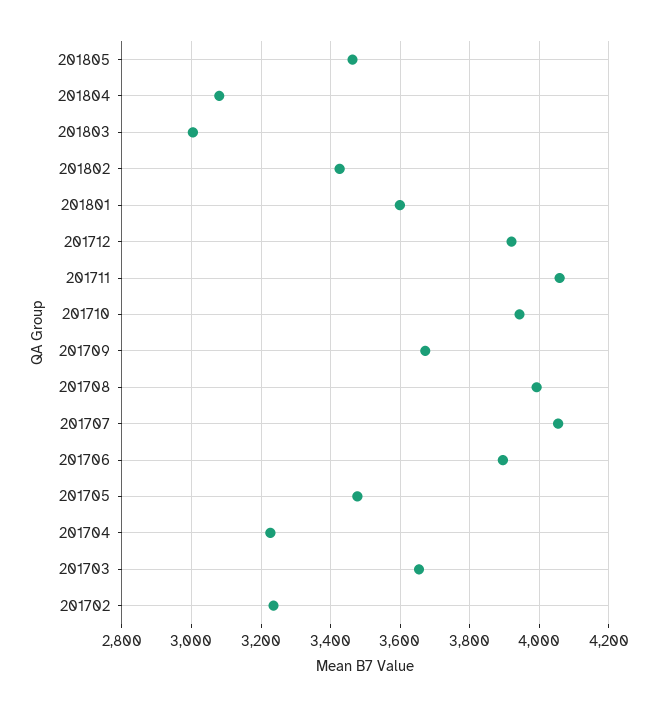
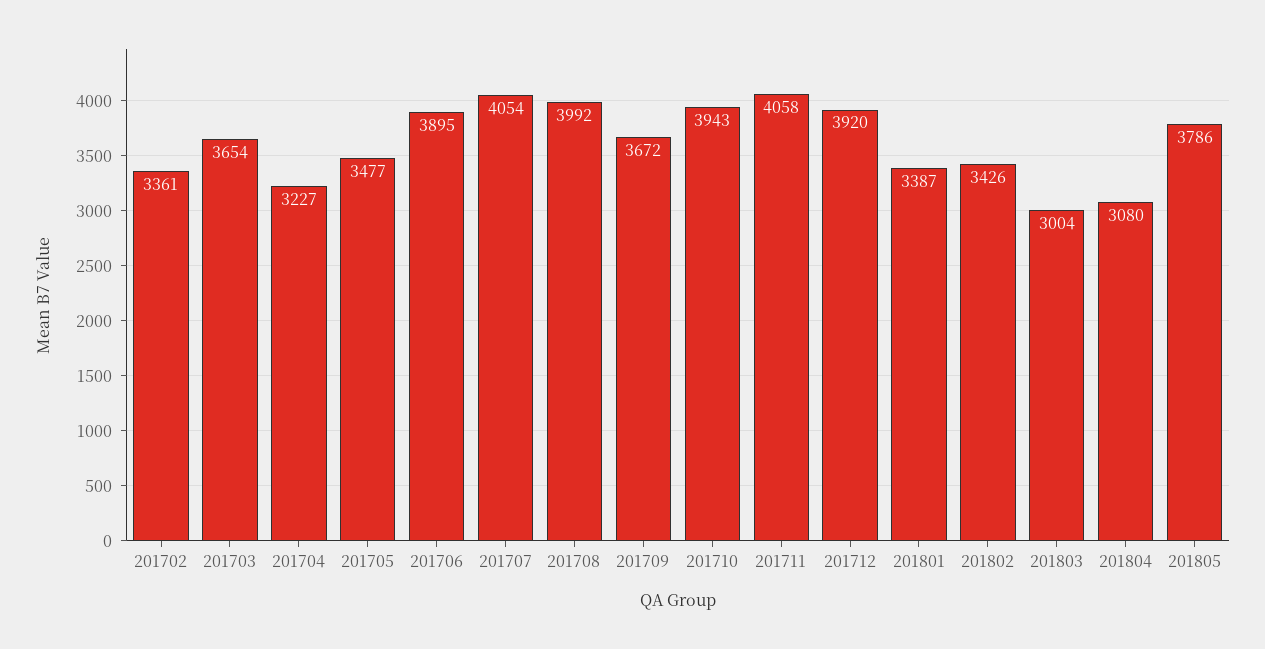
201805: 3460 -> 3786
201801: 3600 -> 3387
201702: 3240 -> 3361

